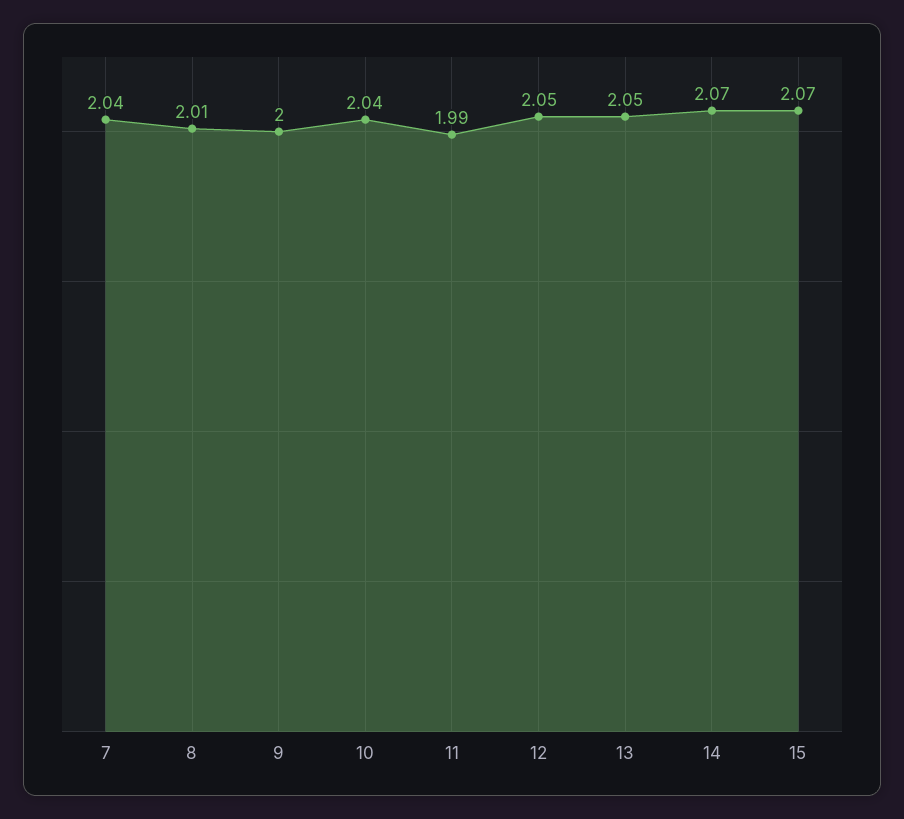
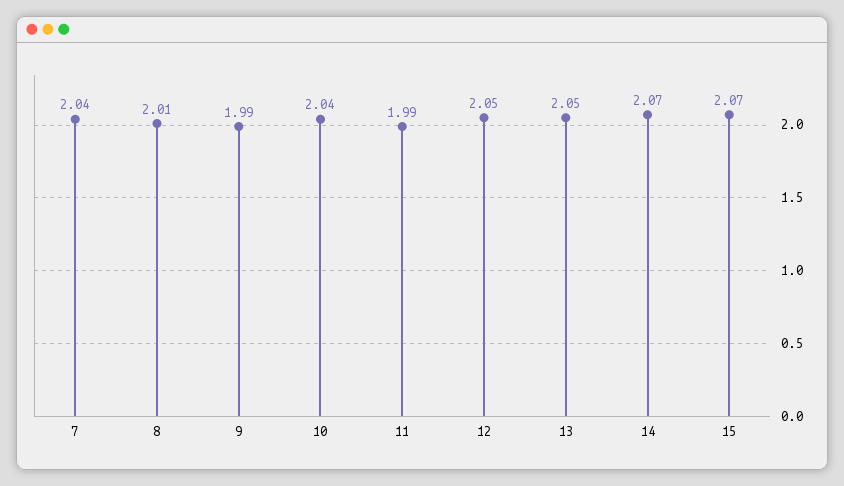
9: 2 -> 1.99

